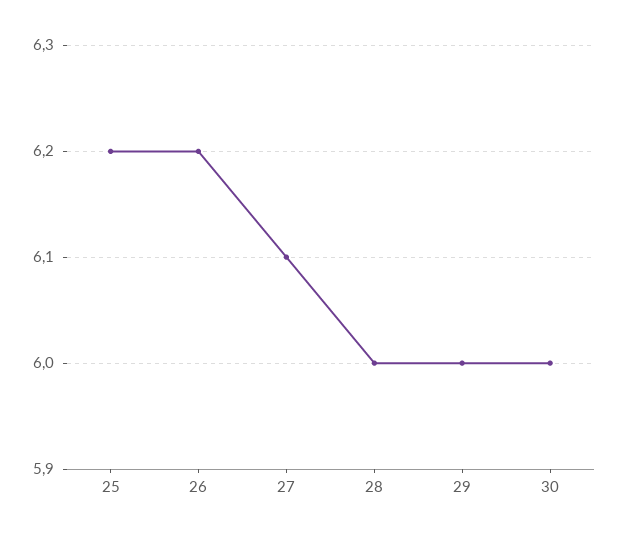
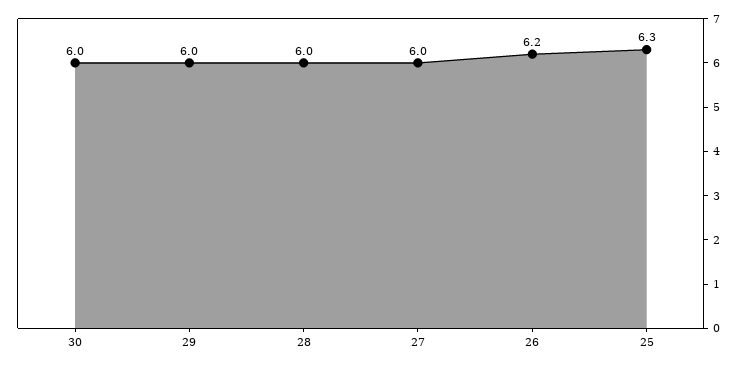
25: 6.2 -> 6.3
27: 6.1 -> 6

